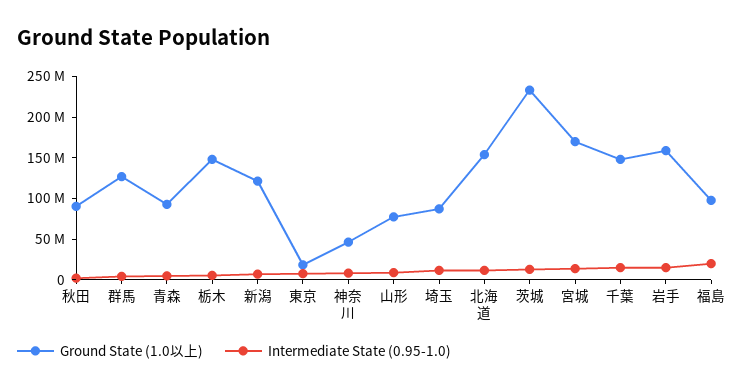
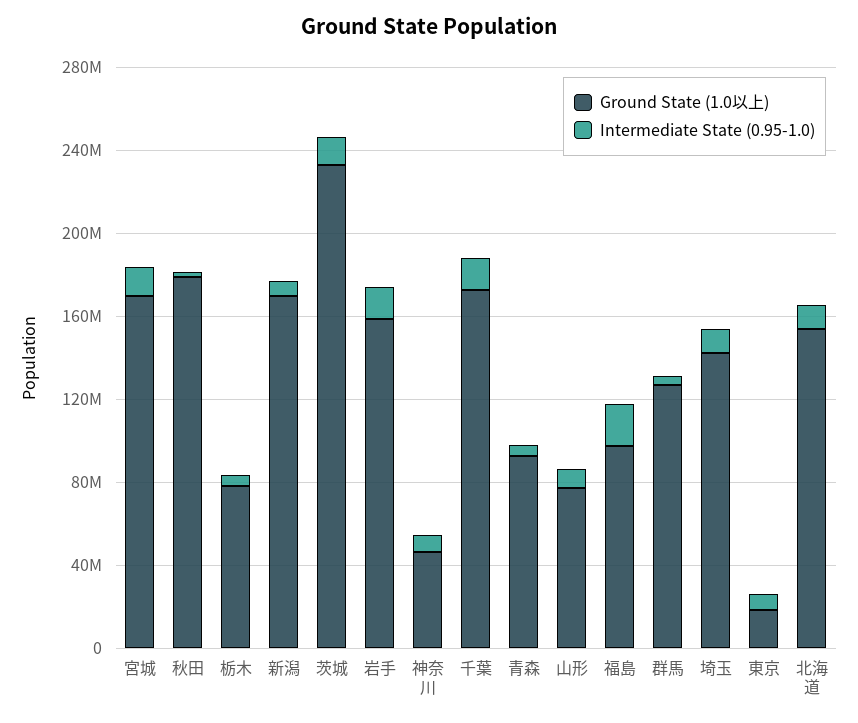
Ground State (1.0以上), 秋田: 90000000 -> 180000000
Ground State (1.0以上), 栃木: 150000000 -> 80000000
Ground State (1.0以上), 新潟: 120000000 -> 170000000
Ground State (1.0以上), 埼玉: 90000000 -> 140000000
Ground State (1.0以上), 千葉: 150000000 -> 170000000

